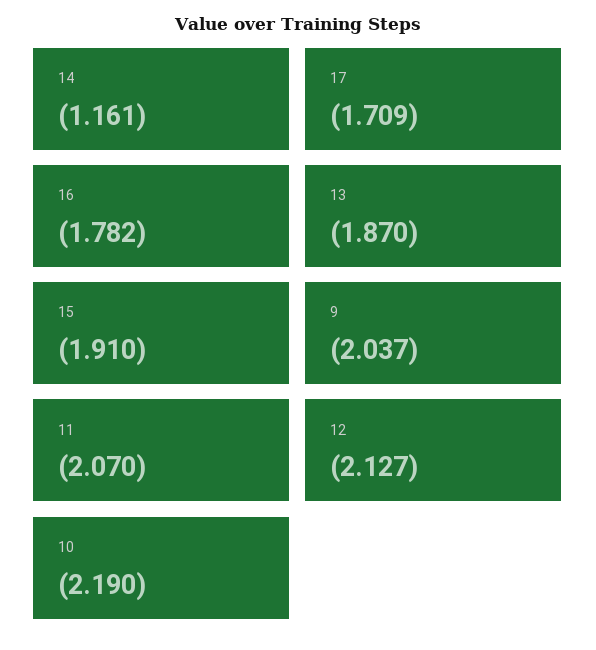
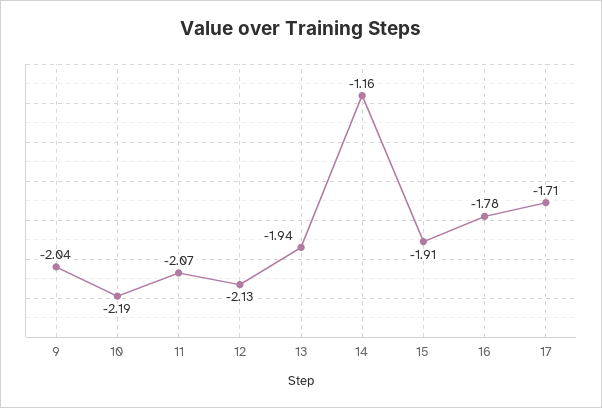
13: -1.87 -> -1.94

